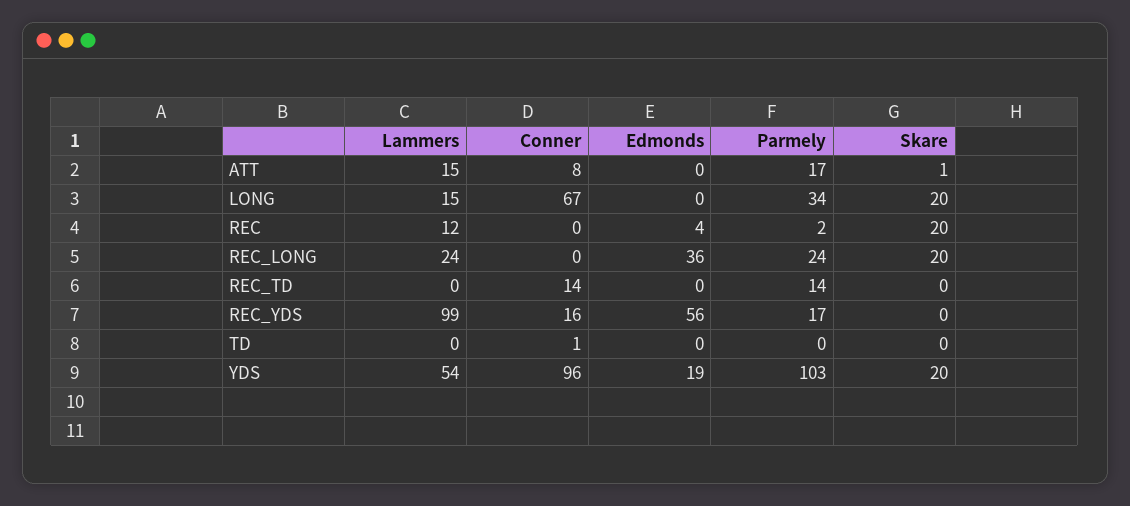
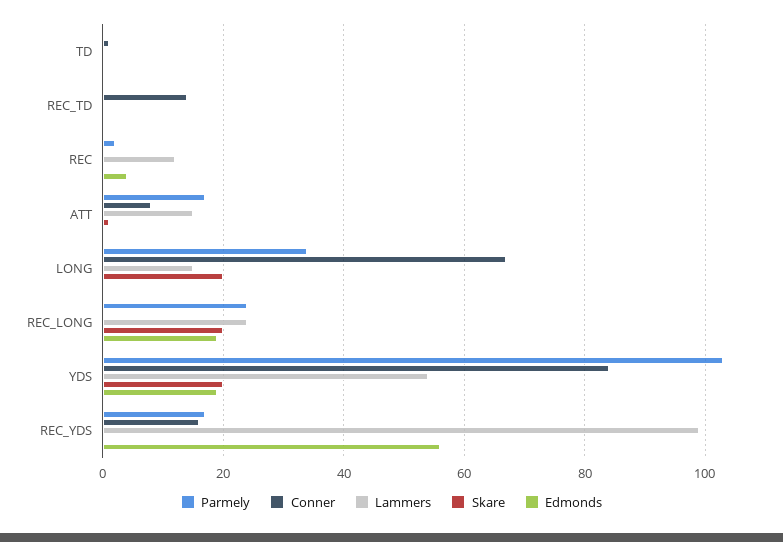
Skare, REC: 20 -> 0
Edmonds, REC_LONG: 36 -> 20
Parmely, REC_TD: 14 -> 0
Conner, YDS: 96 -> 85

